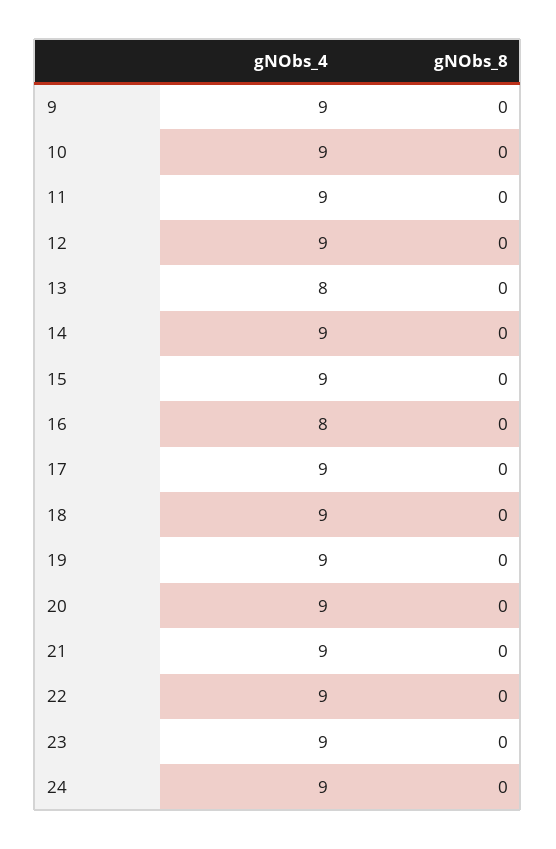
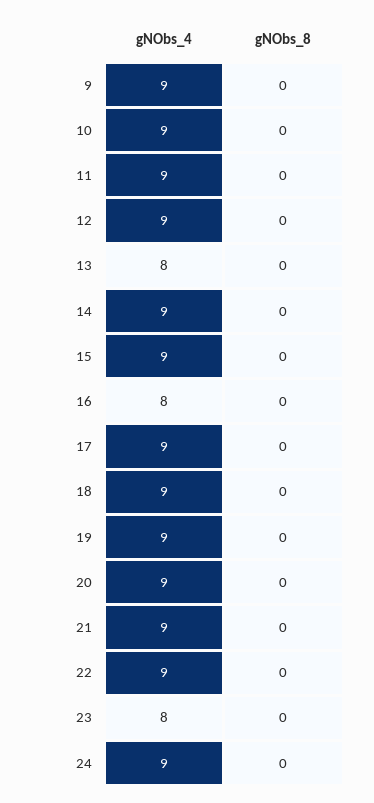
gNObs_4, 23: 9 -> 8

